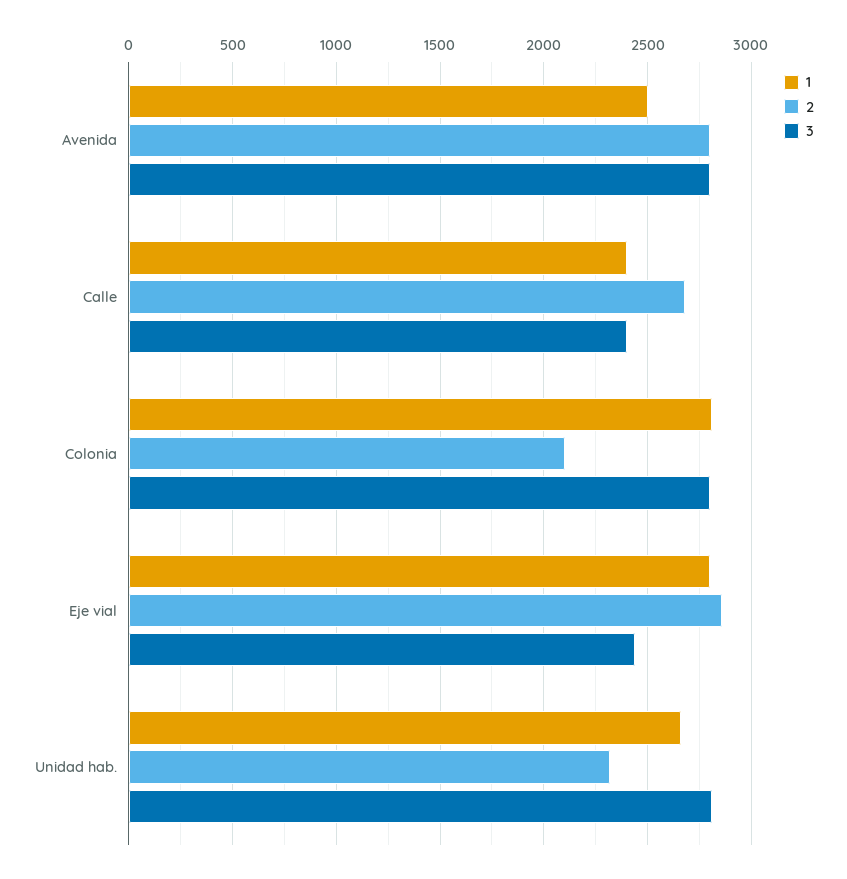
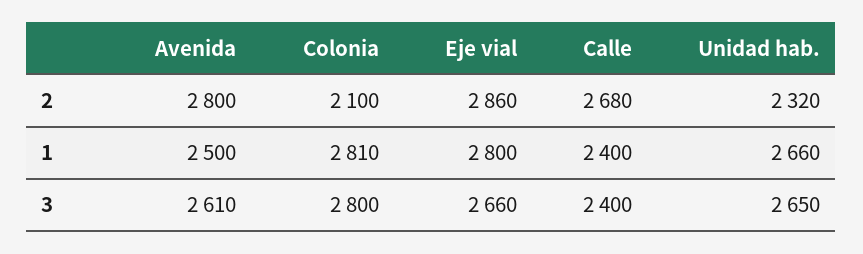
3, Avenida: 2800 -> 2610
3, Eje vial: 2450 -> 2660
3, Unidad hab.: 2800 -> 2650

